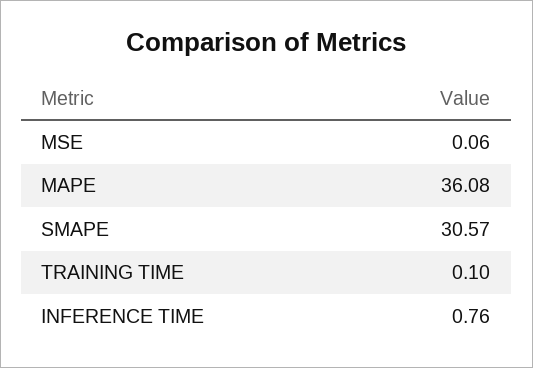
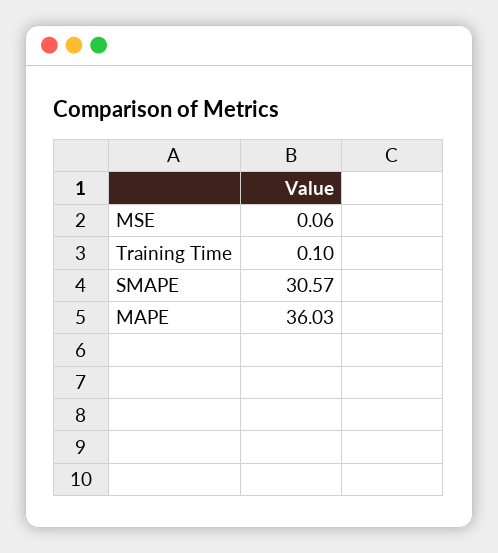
MAPE: 36.08 -> 36.03
INFERENCE TIME: 0.76 -> none

